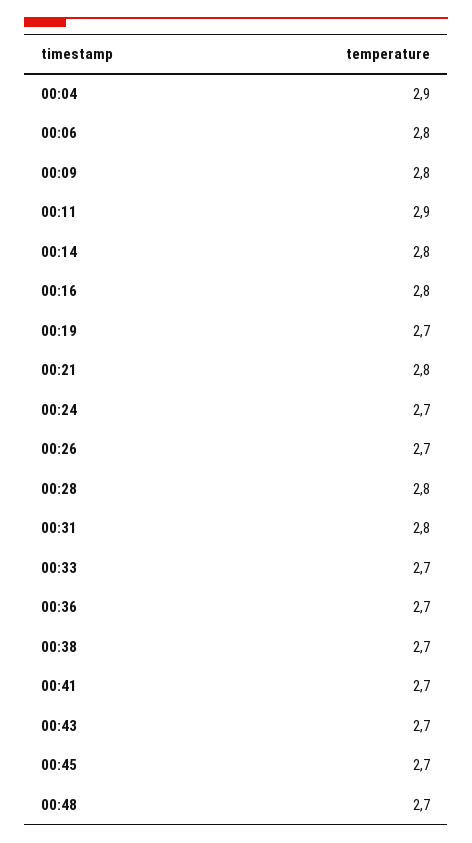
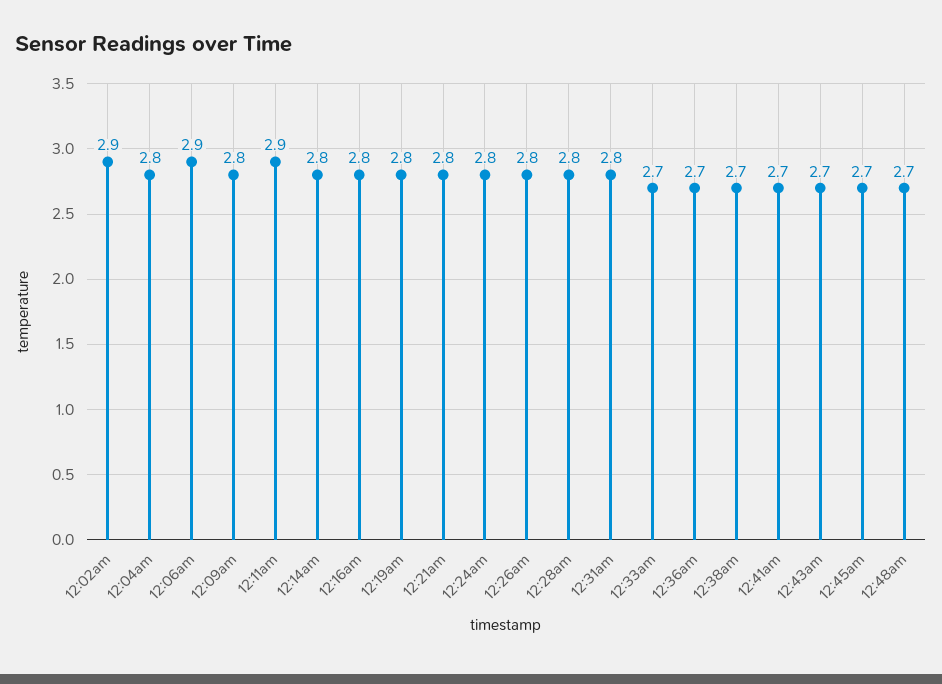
00:04: 2.9 -> 2.8
00:06: 2.8 -> 2.9
00:19: 2.7 -> 2.8
00:24: 2.7 -> 2.8
00:26: 2.7 -> 2.8
12:02am: none -> 2.9

